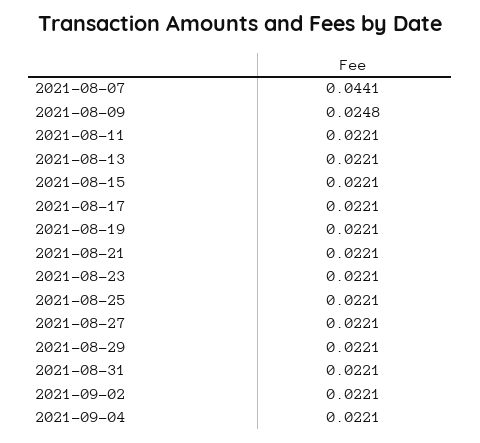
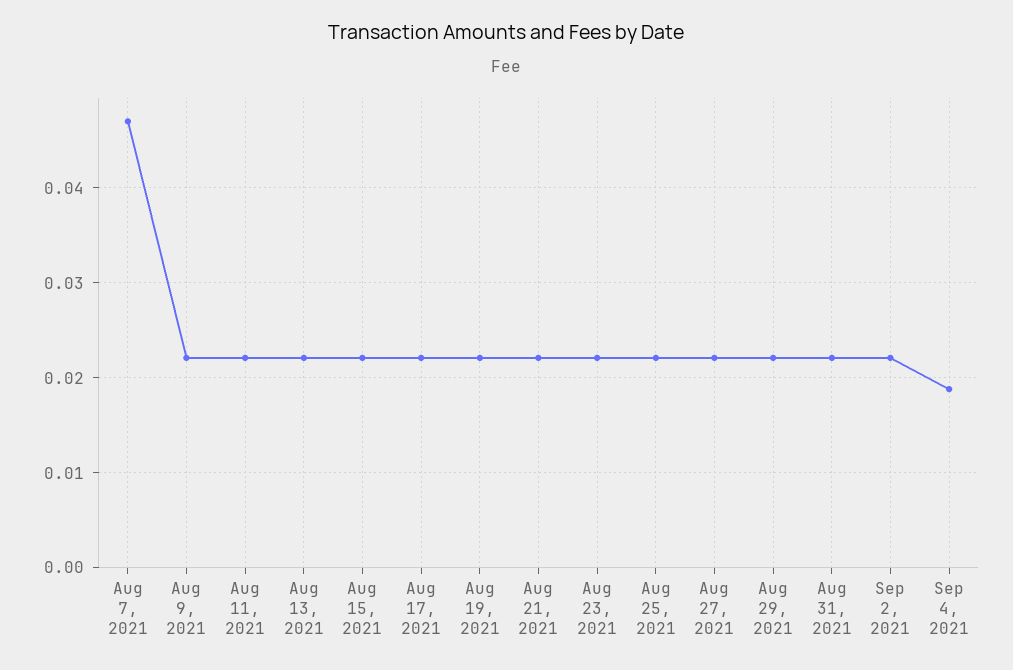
2021-08-07: 0.0441 -> 0.047
2021-08-09: 0.0248 -> 0.022
2021-09-04: 0.0221 -> 0.019

